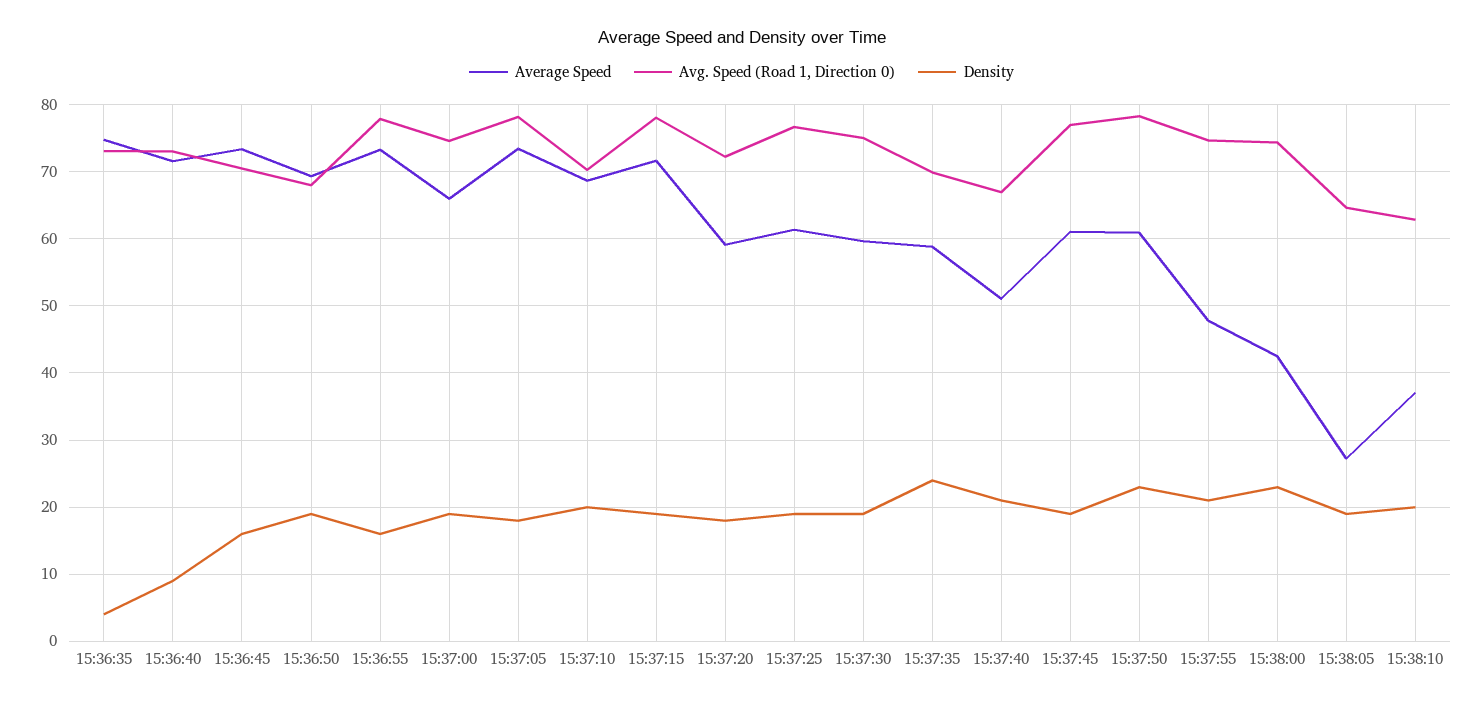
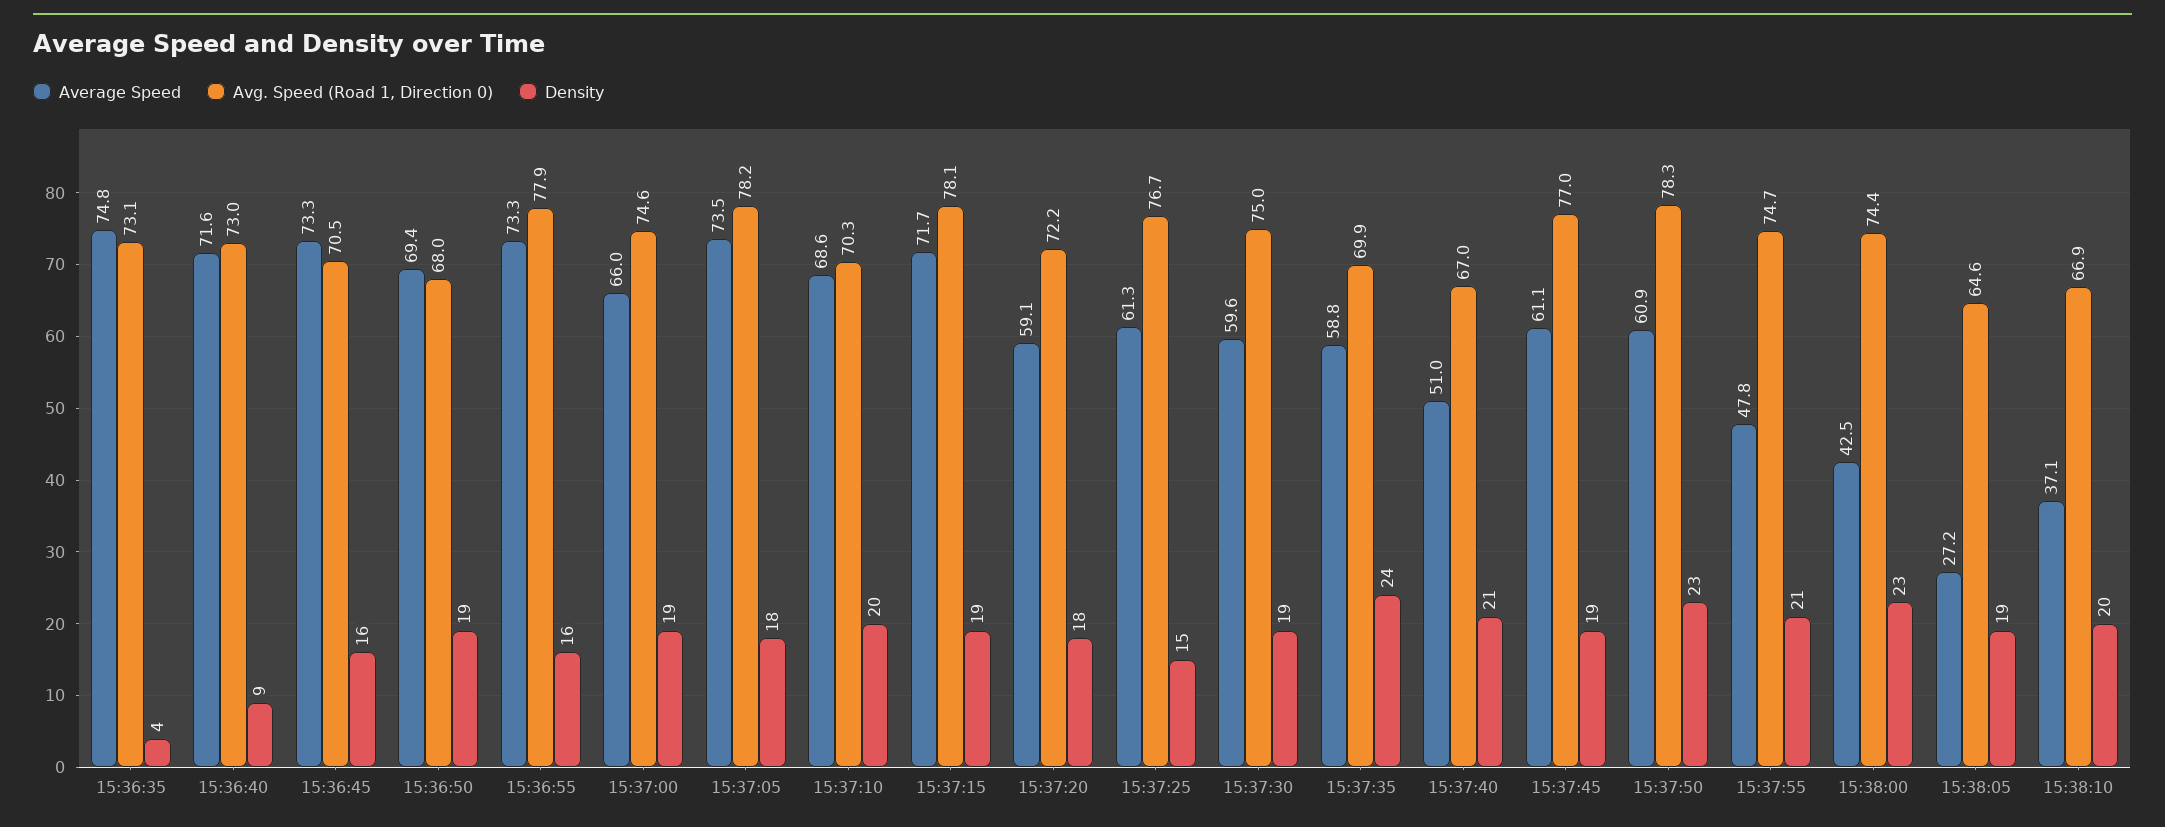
Density, 15:37:25: 19 -> 15
Avg. Speed (Road 1, Direction 0), 15:38:10: 63 -> 66.9

